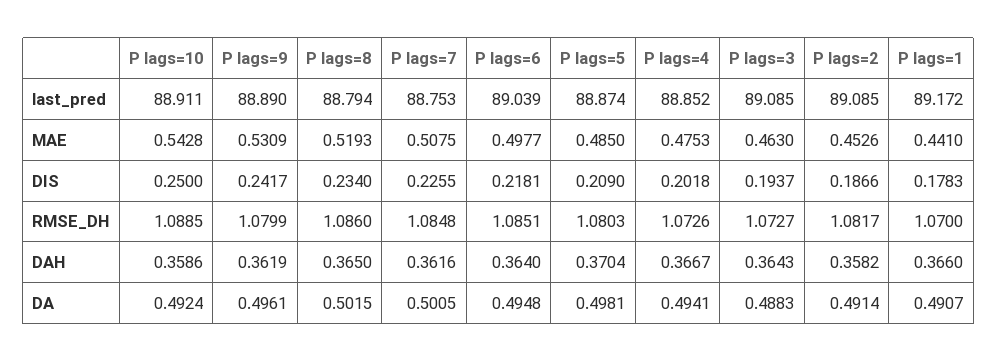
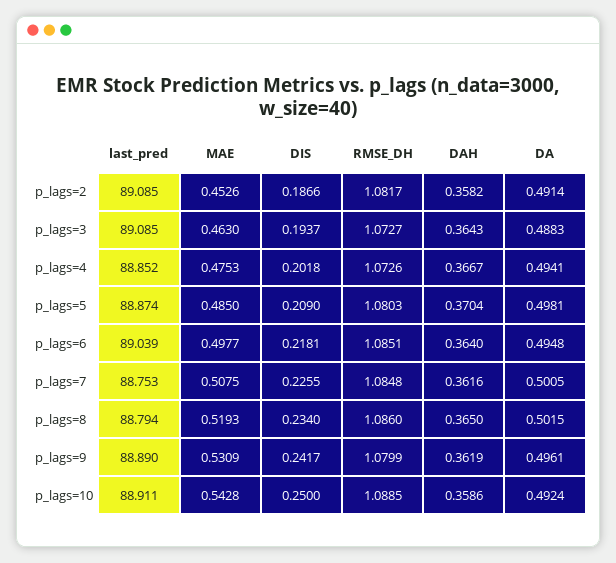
P lags=1, last_pred: 89.172 -> none
P lags=1, MAE: 0.441 -> none
P lags=1, DIS: 0.1783 -> none
P lags=1, RMSE_DH: 1.07 -> none
P lags=1, DAH: 0.366 -> none
P lags=1, DA: 0.4907 -> none

